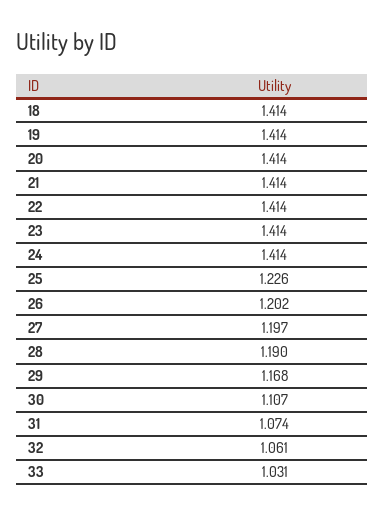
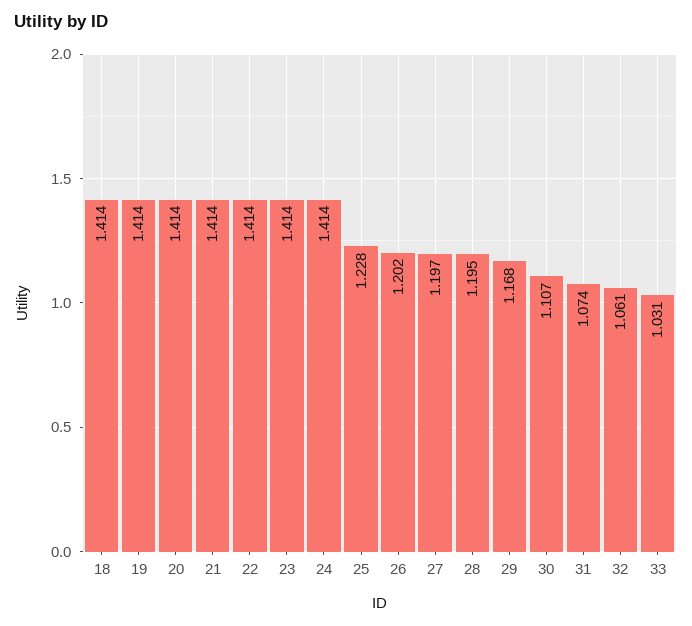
25: 1.226 -> 1.228
28: 1.19 -> 1.195

